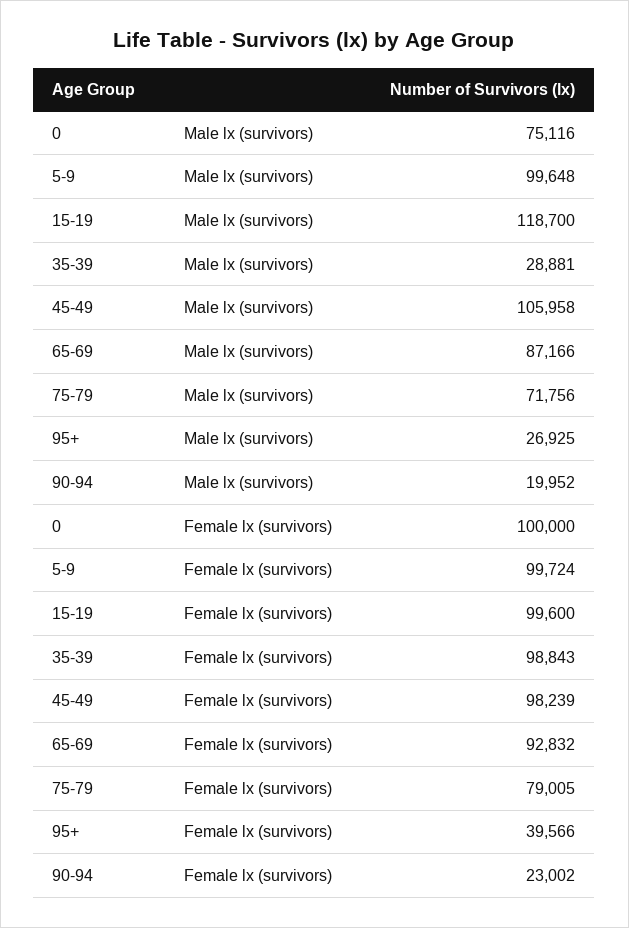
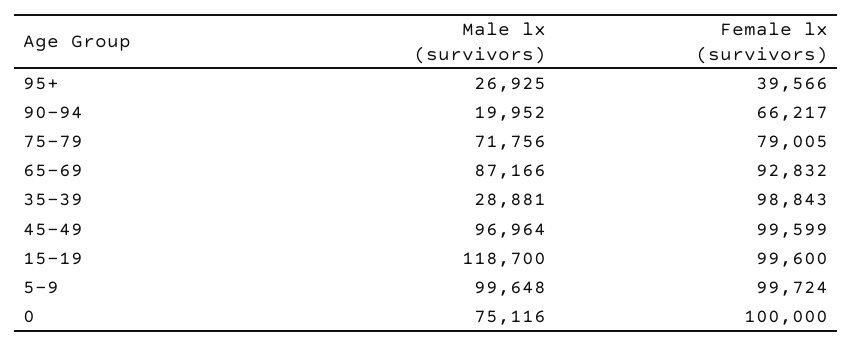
45-49, Male lx (survivors): 105958 -> 96964
45-49, Female lx (survivors): 98239 -> 99599
90-94, Female lx (survivors): 23002 -> 66217

